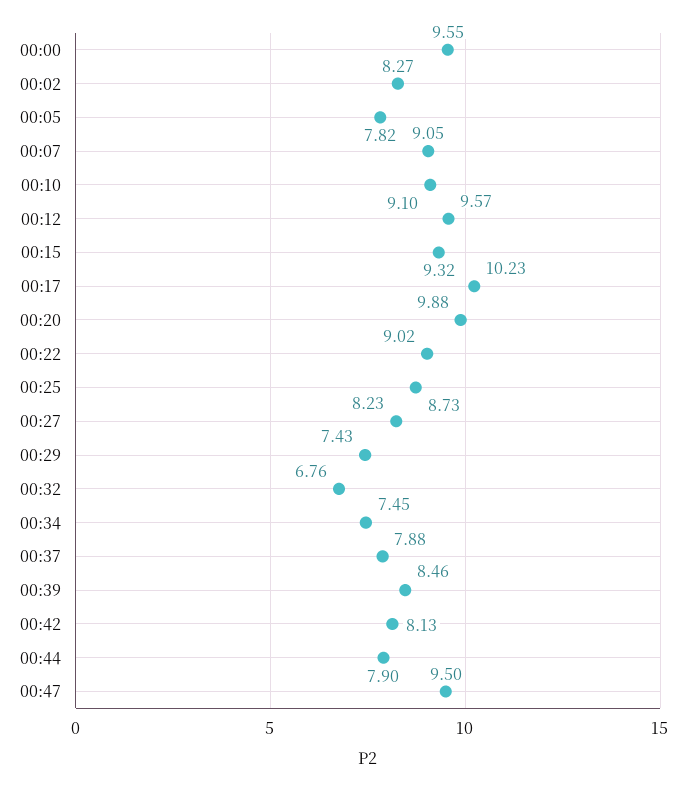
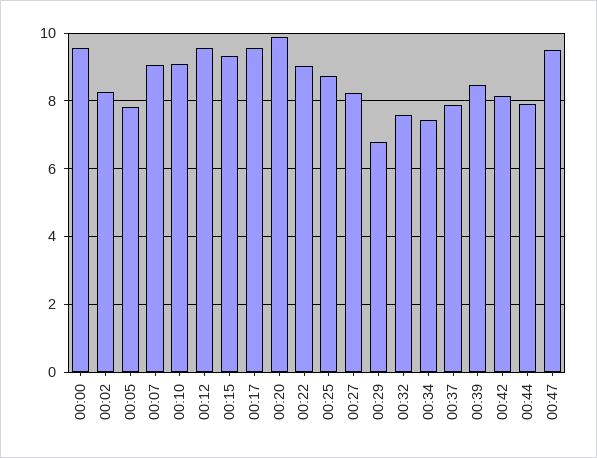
00:17: 10.23 -> 9.6
00:29: 7.43 -> 6.8
00:32: 6.76 -> 7.6

